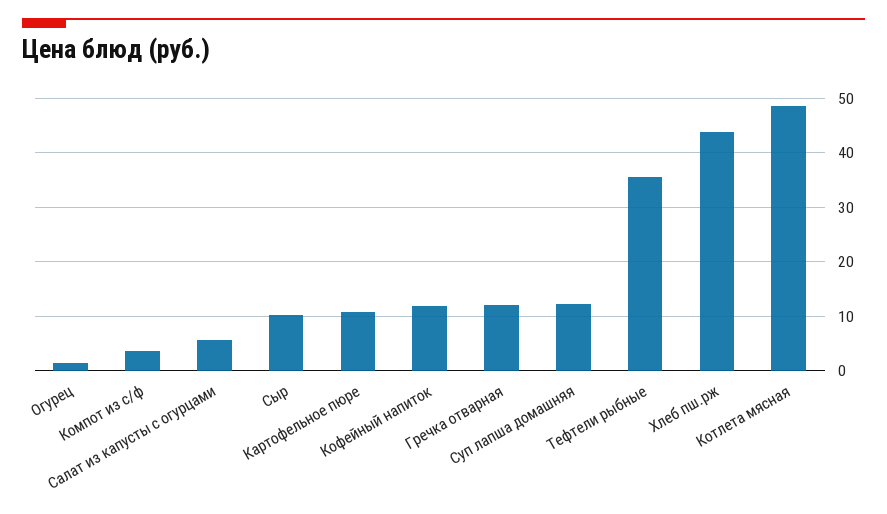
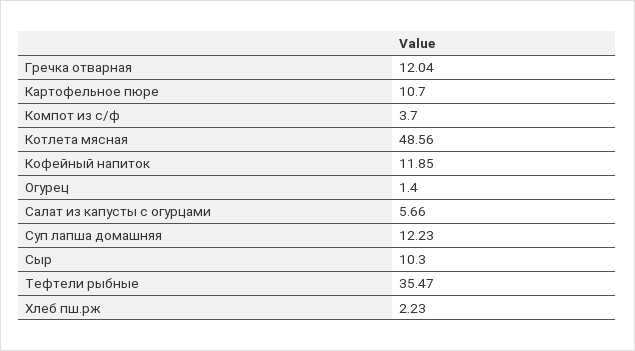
Хлеб пш.рж: 44 -> 2.23

